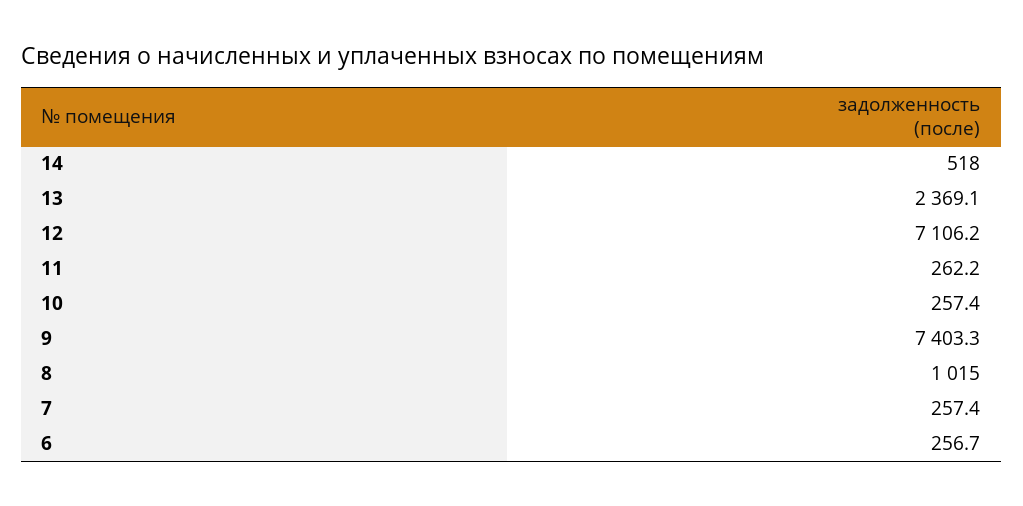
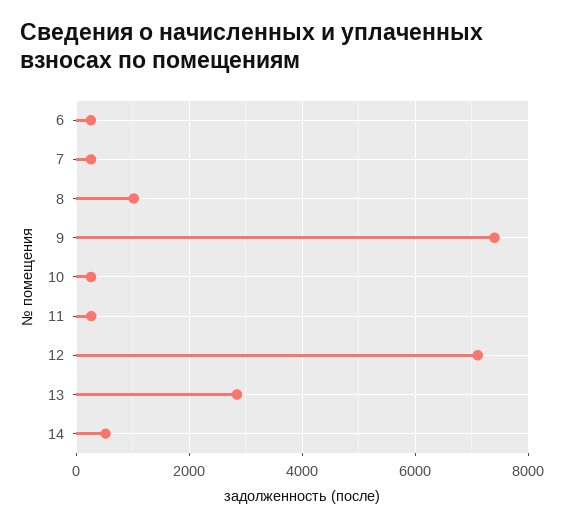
13: 2369.1 -> 2800

